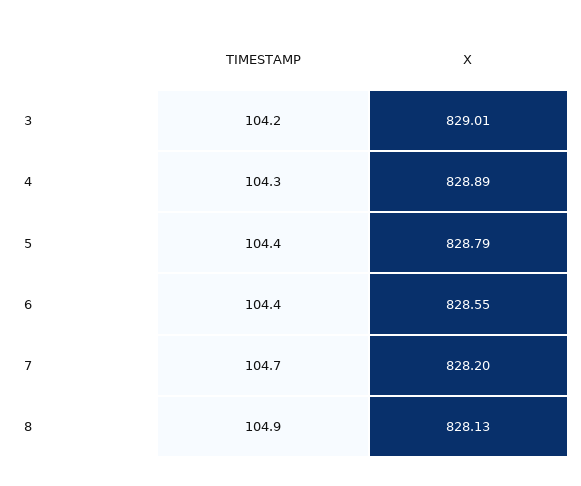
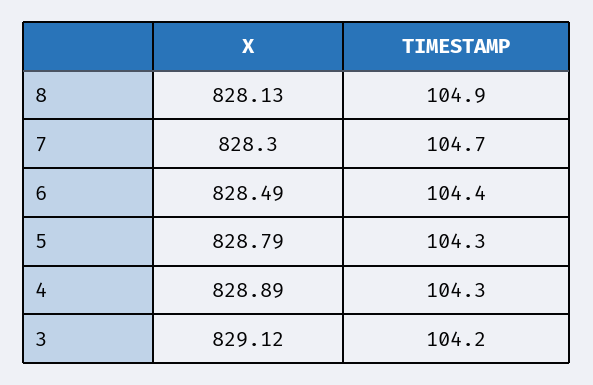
X, 3: 829.01 -> 829.12
TIMESTAMP, 5: 104.4 -> 104.3
X, 6: 828.55 -> 828.49
X, 7: 828.2 -> 828.3

